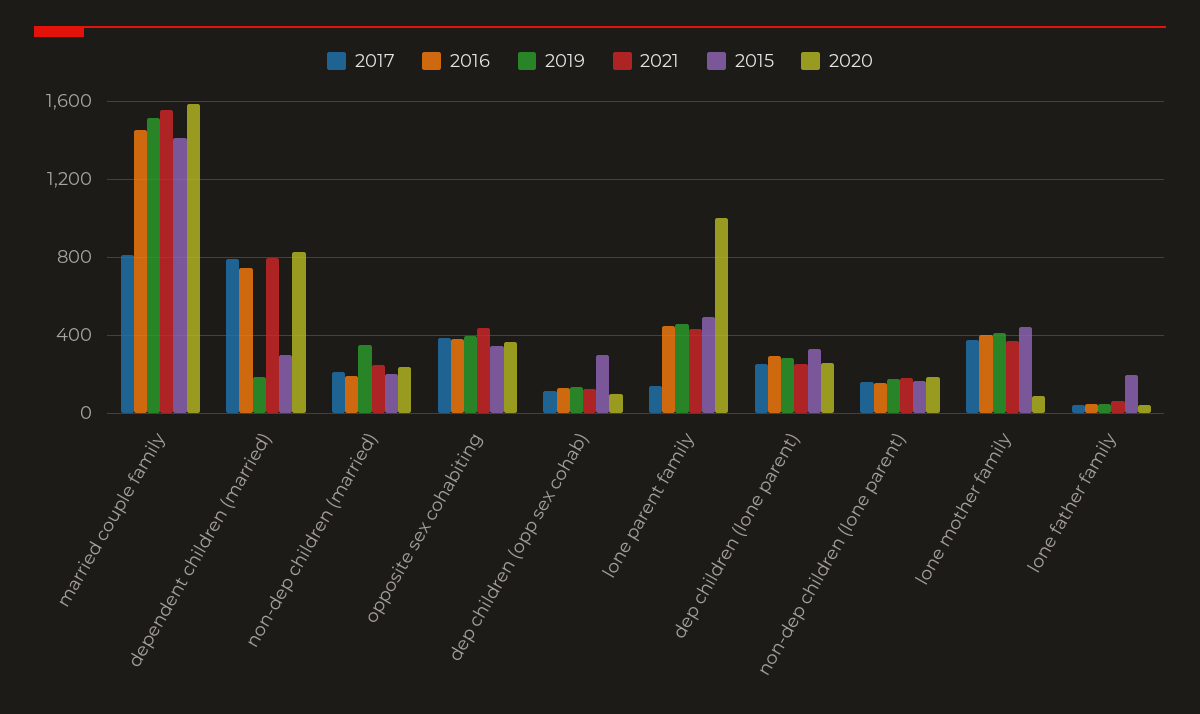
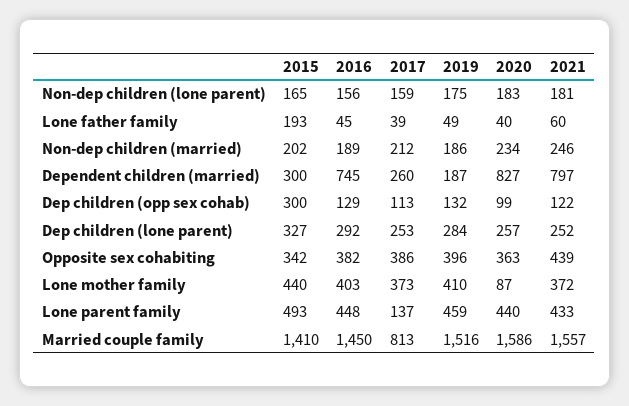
2017, dependent children (married): 800 -> 260
2019, non-dep children (married): 350 -> 186
2020, lone parent family: 1000 -> 440

